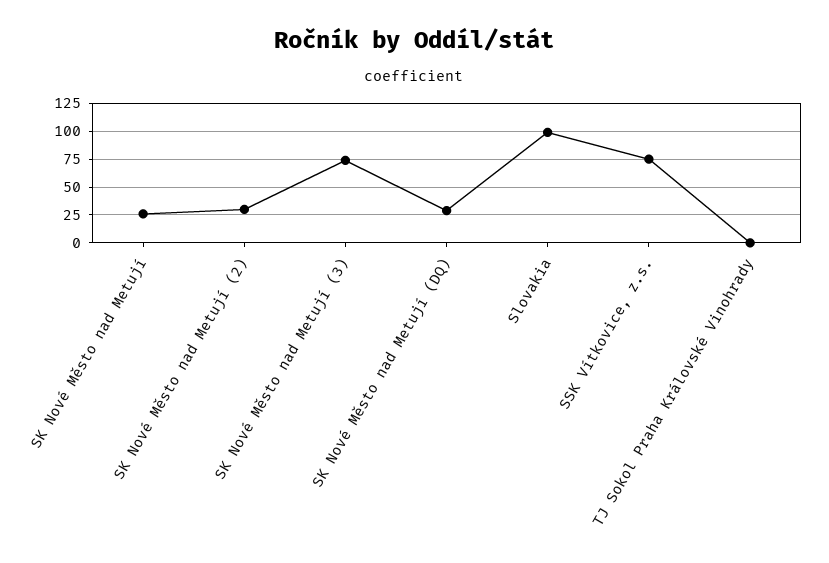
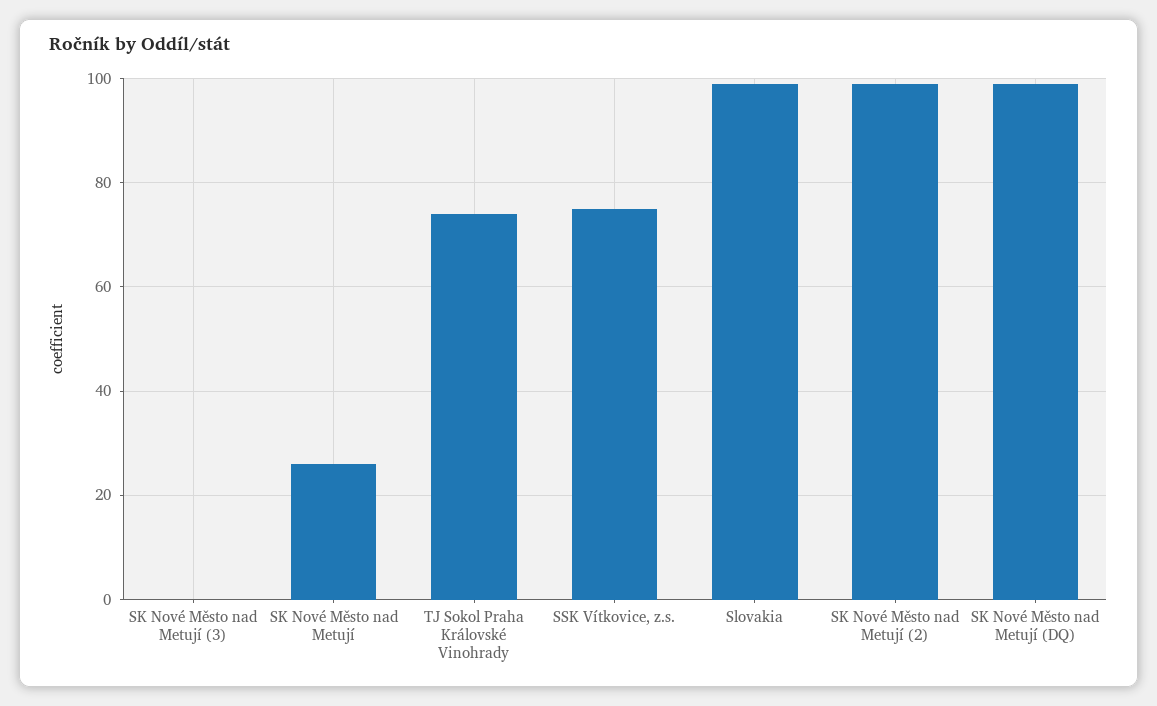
SK Nové Město nad Metují (2): 25 -> 100
SK Nové Město nad Metují (3): 75 -> 0
SK Nové Město nad Metují (DQ): 25 -> 100
TJ Sokol Praha Královské Vinohrady: 0 -> 75

